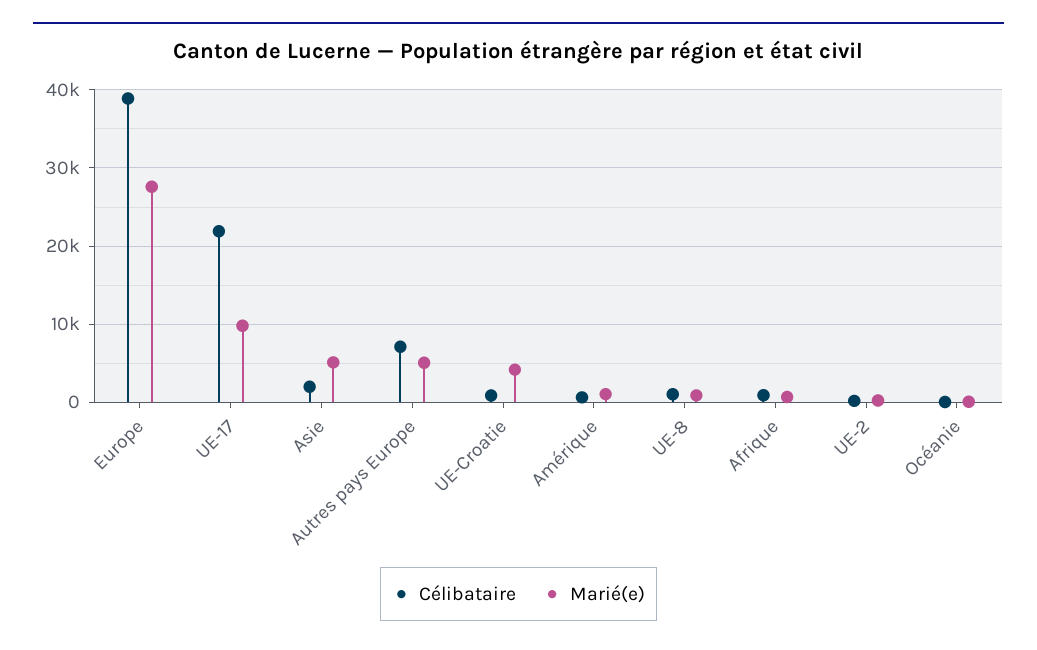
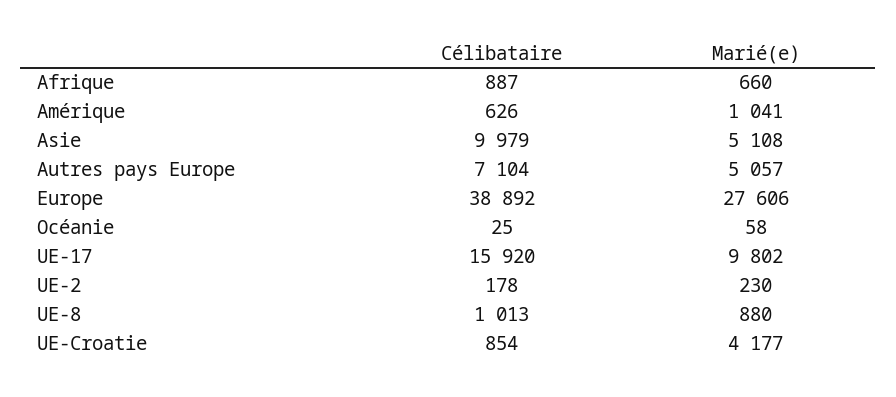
Célibataire, UE-17: 22000 -> 15920
Célibataire, Asie: 2000 -> 9979

